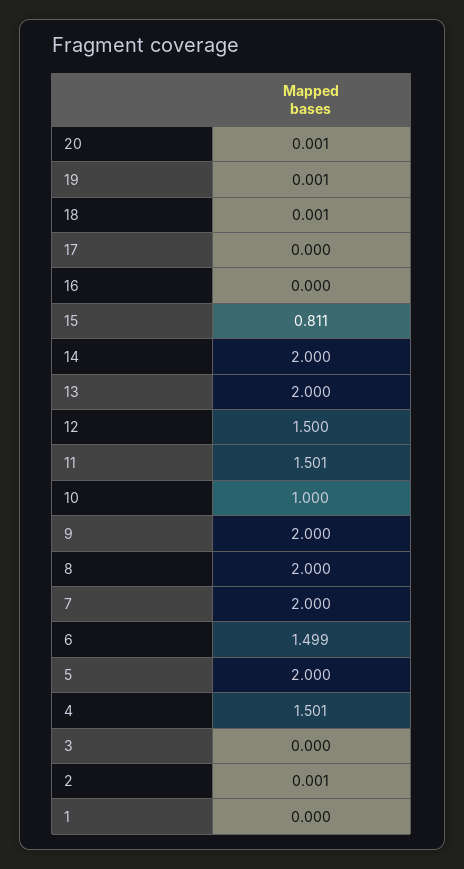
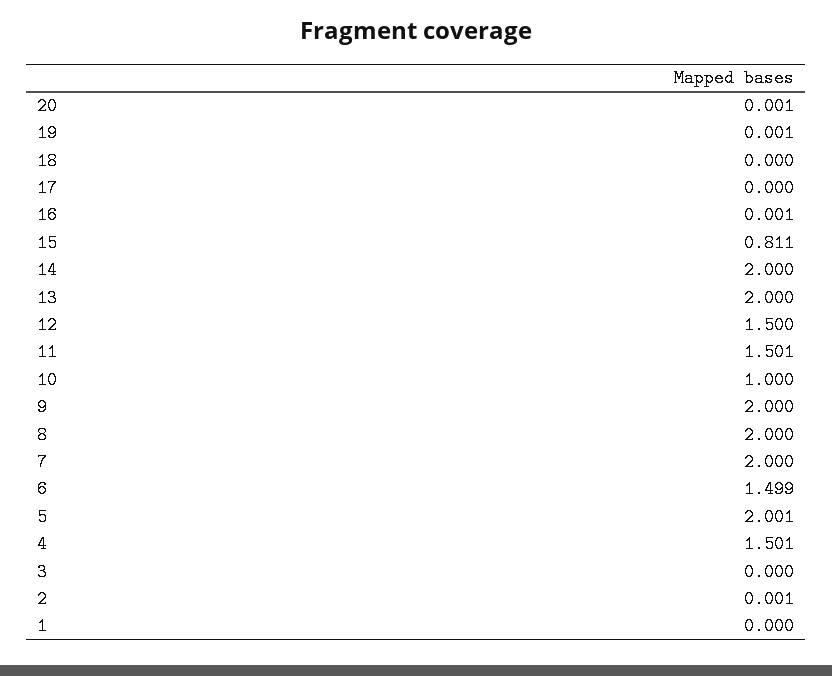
18: 0.001 -> 0
16: 0 -> 0.001
5: 2 -> 2.001

